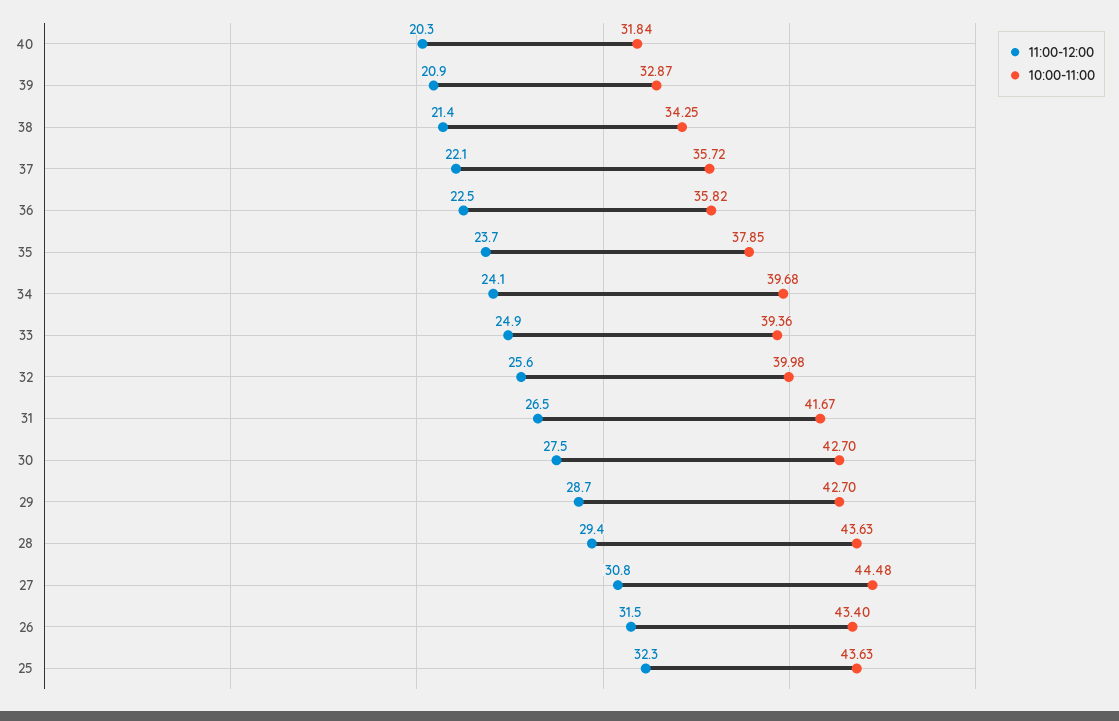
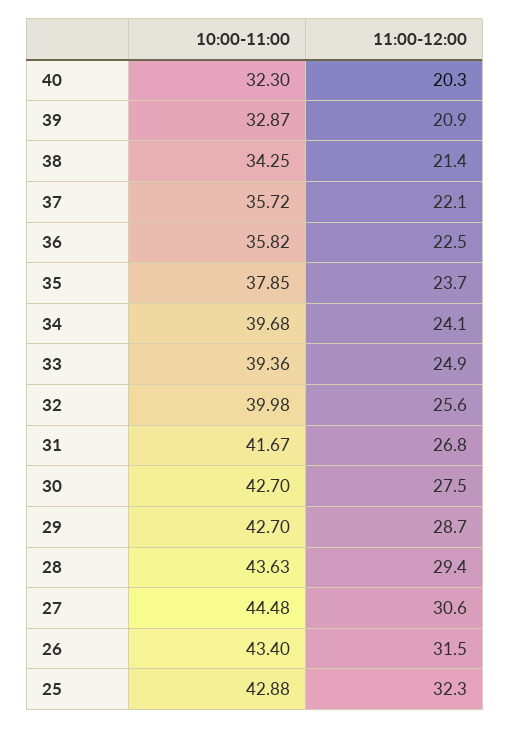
10:00-11:00, 40: 31.84 -> 32.3
11:00-12:00, 31: 26.5 -> 26.8
11:00-12:00, 27: 30.8 -> 30.6
10:00-11:00, 25: 43.63 -> 42.88

